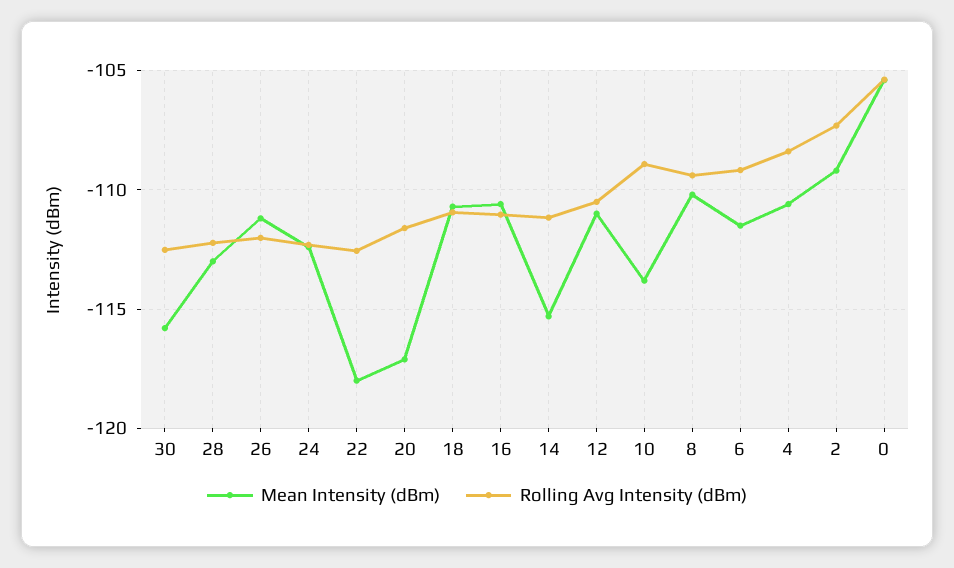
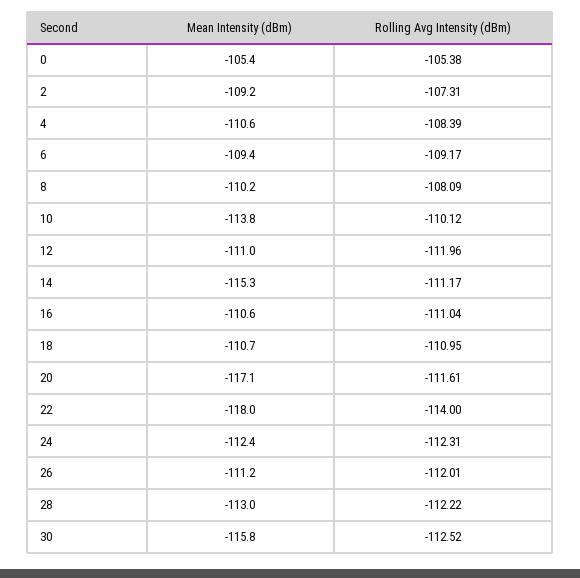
Rolling Avg Intensity (dBm), 22: -112.5 -> -114
Rolling Avg Intensity (dBm), 12: -110.5 -> -111.96
Rolling Avg Intensity (dBm), 10: -109 -> -110.12
Rolling Avg Intensity (dBm), 8: -109.5 -> -108.09
Mean Intensity (dBm), 6: -111.5 -> -109.4

